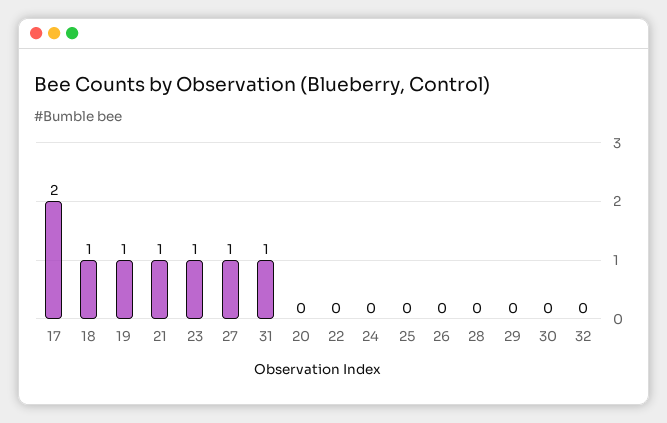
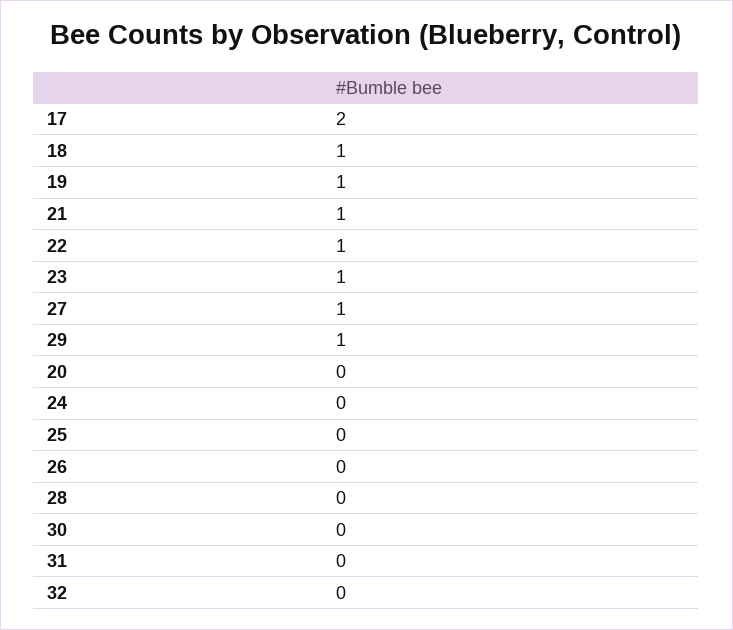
31: 1 -> 0
22: 0 -> 1
29: 0 -> 1

